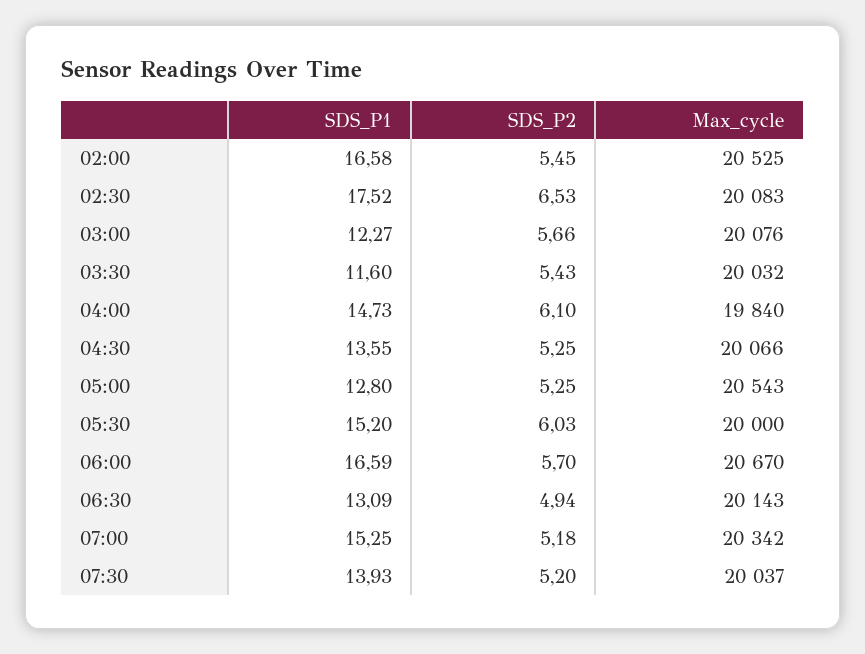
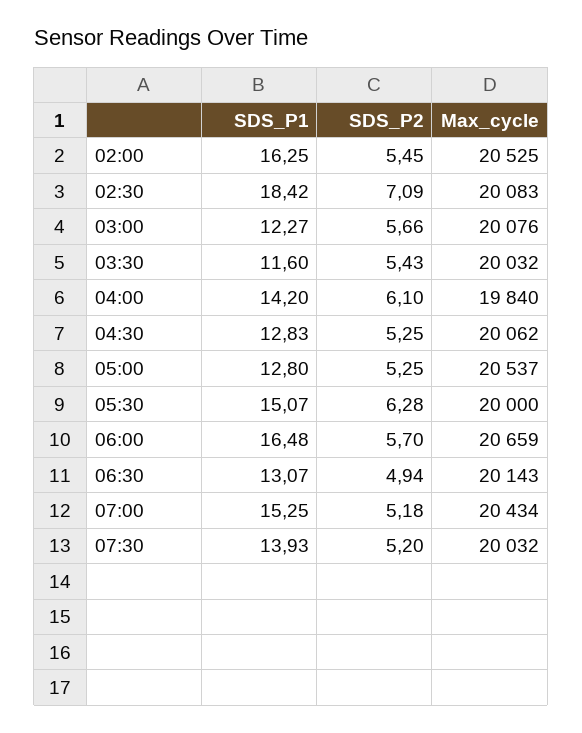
SDS_P1, 02:00: 16.58 -> 16.25
SDS_P1, 02:30: 17.52 -> 18.42
SDS_P2, 02:30: 6.53 -> 7.09
SDS_P1, 04:00: 14.73 -> 14.2
SDS_P1, 04:30: 13.55 -> 12.83
Max_cycle, 04:30: 20066 -> 20062
Max_cycle, 05:00: 20543 -> 20537
SDS_P1, 05:30: 15.2 -> 15.07
SDS_P2, 05:30: 6.03 -> 6.28
SDS_P1, 06:00: 16.59 -> 16.48
Max_cycle, 06:00: 20670 -> 20659
SDS_P1, 06:30: 13.09 -> 13.07
Max_cycle, 07:00: 20342 -> 20434
Max_cycle, 07:30: 20037 -> 20032

